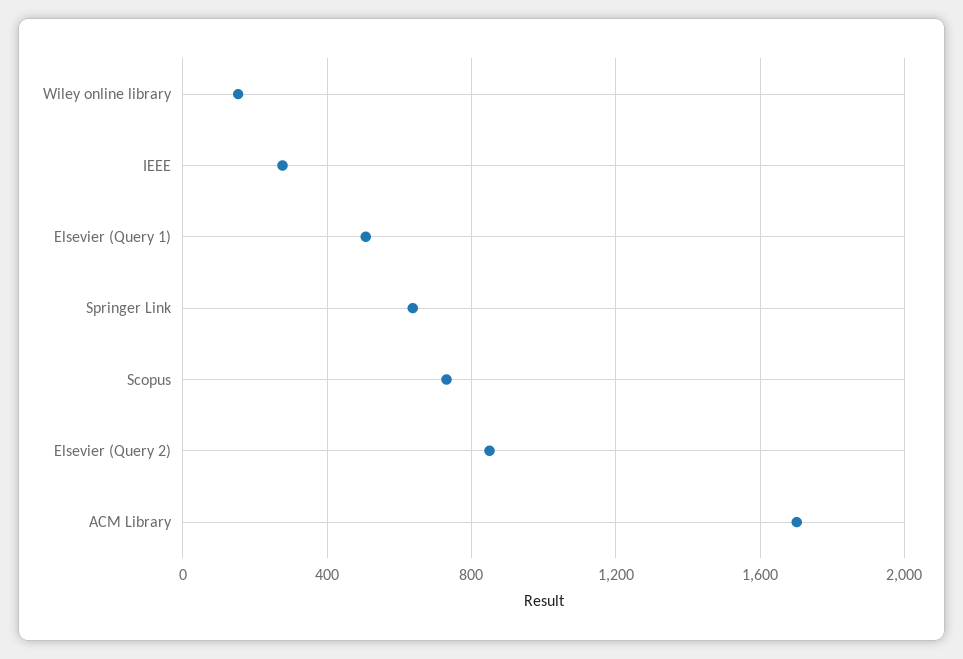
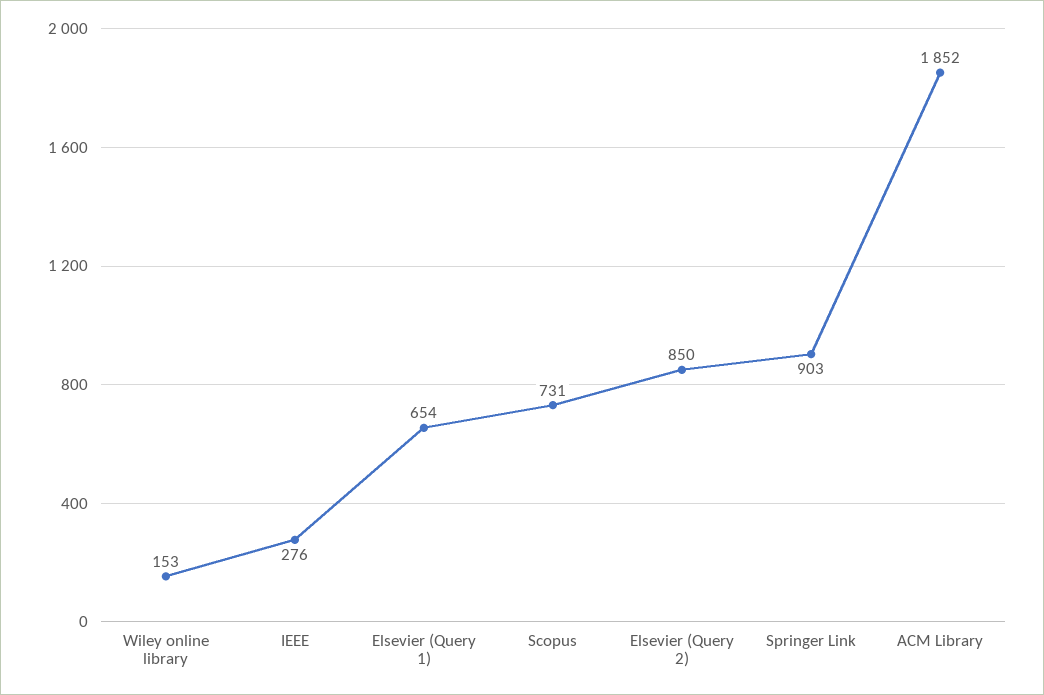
Elsevier (Query 1): 500 -> 654
Springer Link: 650 -> 903
ACM Library: 1700 -> 1852

